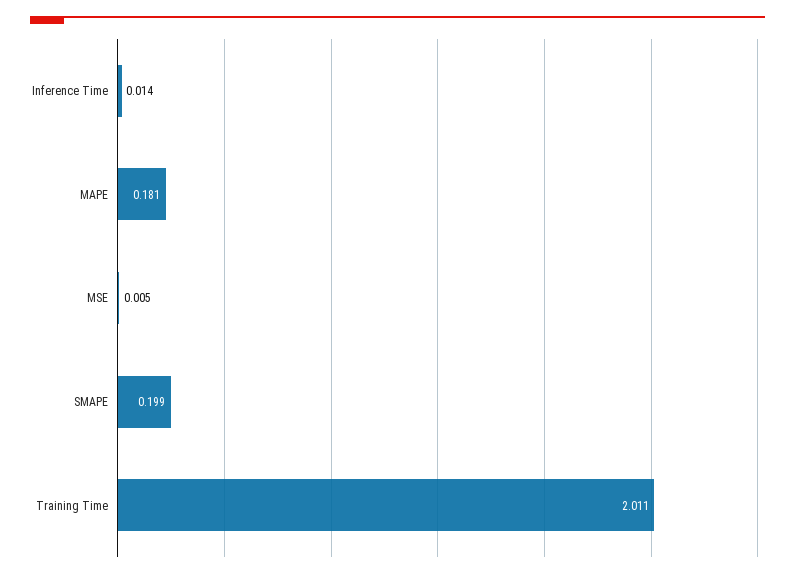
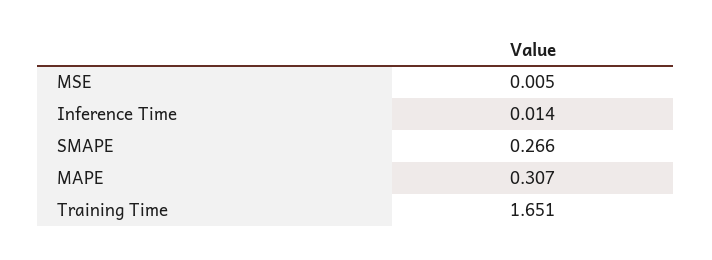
MAPE: 0.181 -> 0.307
SMAPE: 0.199 -> 0.266
Training Time: 2.011 -> 1.651

